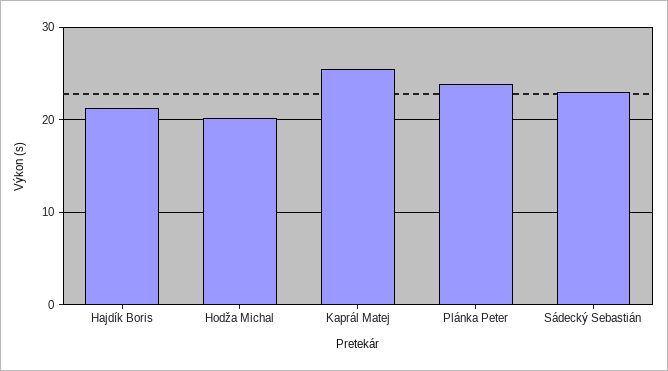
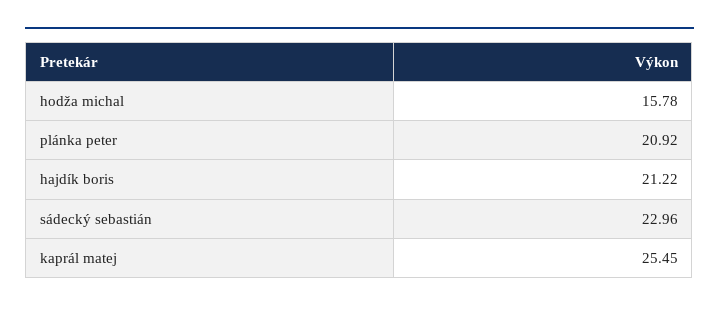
Hodža Michal: 20 -> 15.78
Plánka Peter: 24 -> 20.92

